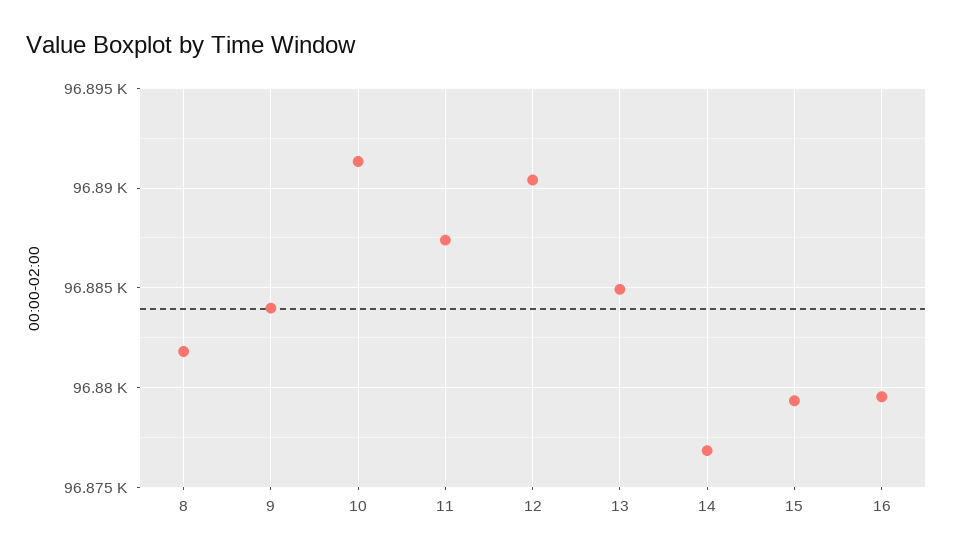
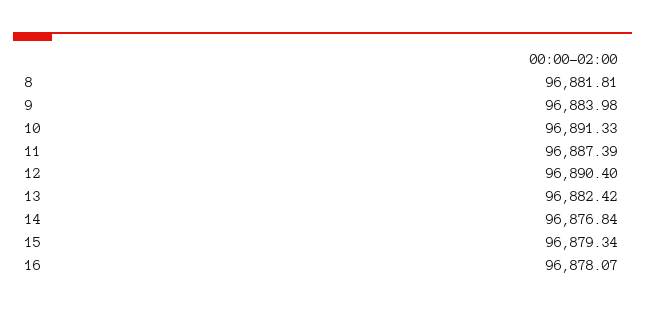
13: 96885 -> 96882.42
16: 96879.5 -> 96878.07

